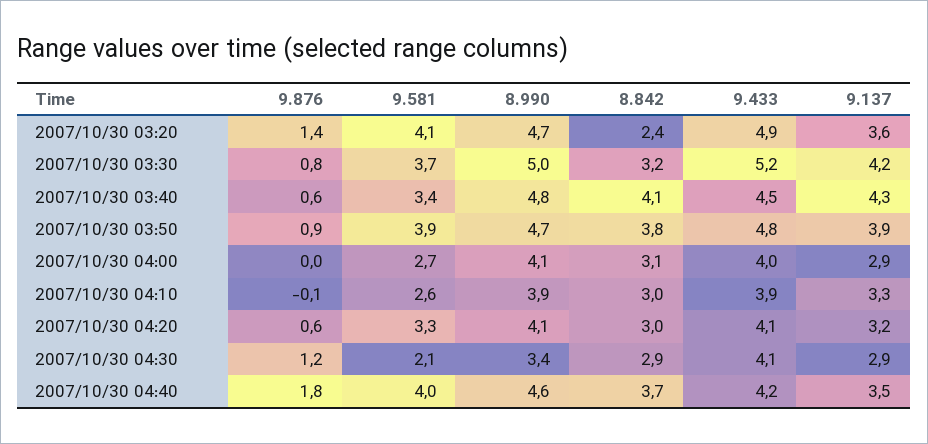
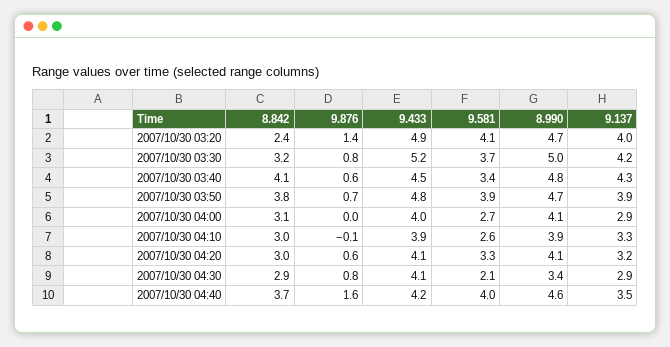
9.137, 2007/10/30 03:20: 3.6 -> 4
9.876, 2007/10/30 03:50: 0.9 -> 0.7
9.876, 2007/10/30 04:30: 1.2 -> 0.8
9.876, 2007/10/30 04:40: 1.8 -> 1.6

